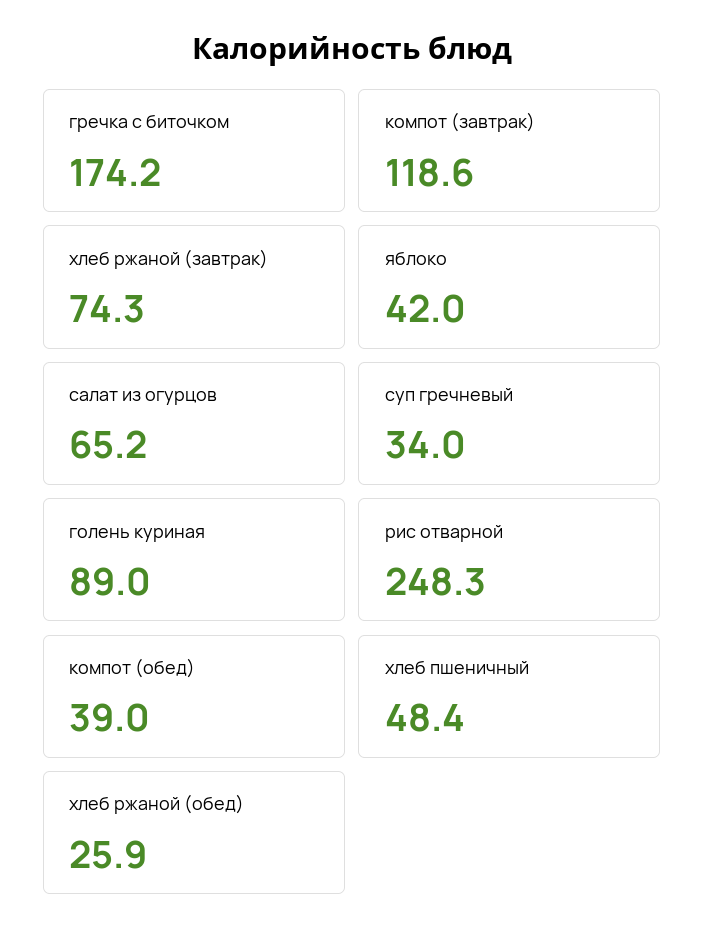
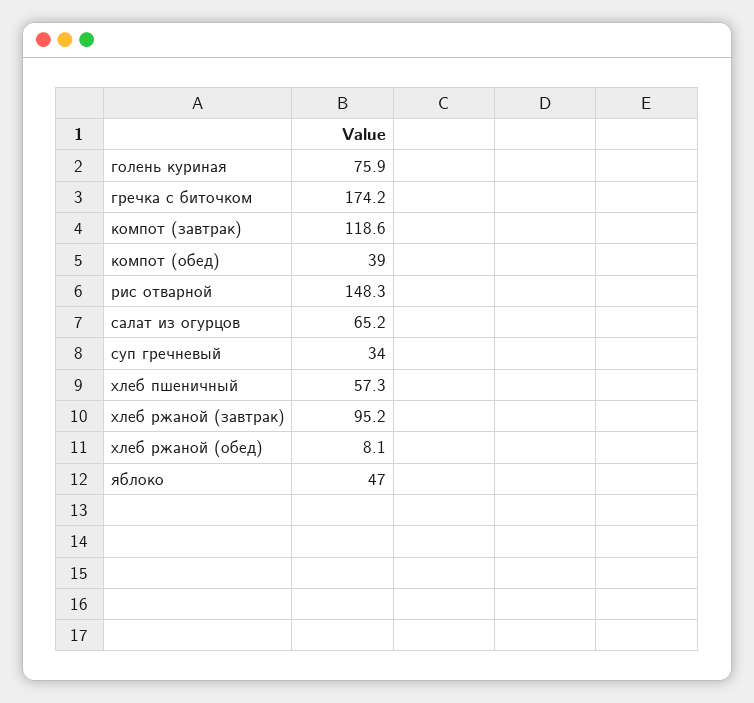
хлеб ржаной (завтрак): 74.3 -> 95.2
яблоко: 42 -> 47
голень куриная: 89 -> 75.9
рис отварной: 248.3 -> 148.3
хлеб пшеничный: 48.4 -> 57.3
хлеб ржаной (обед): 25.9 -> 8.1

